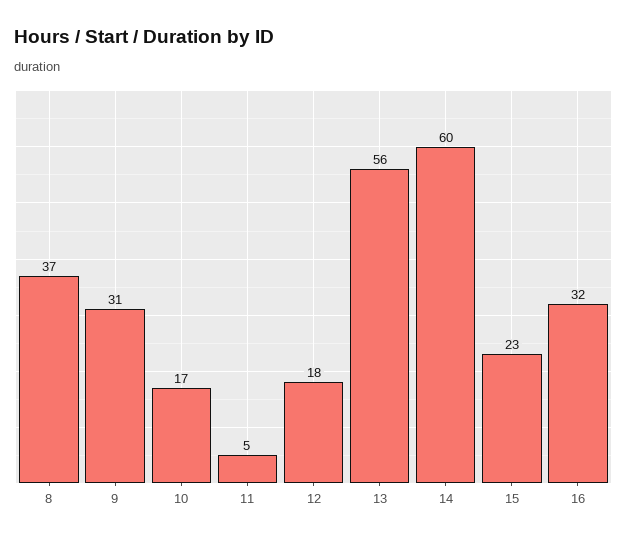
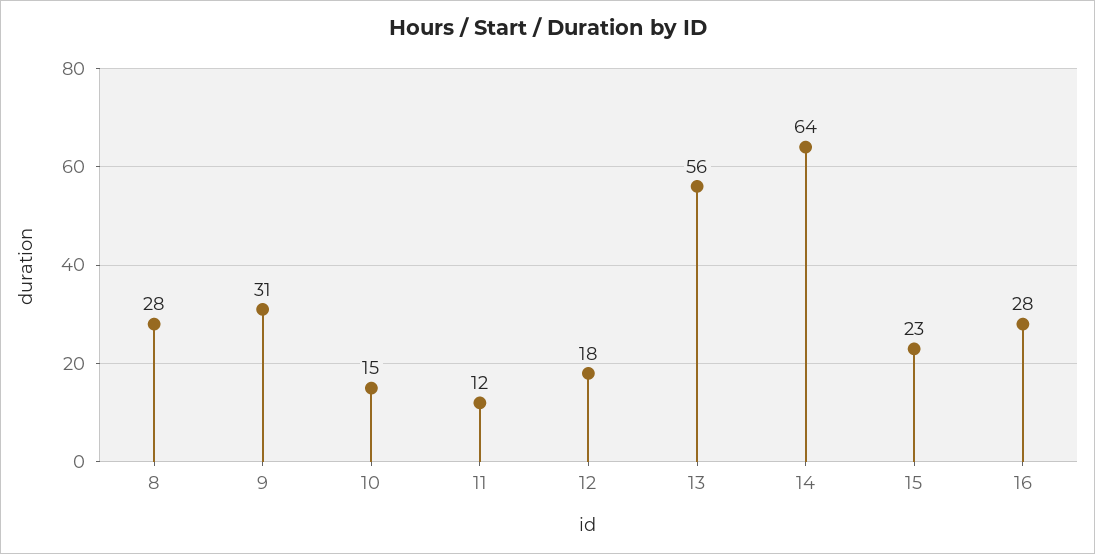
8: 37 -> 28
10: 17 -> 15
11: 5 -> 12
14: 60 -> 64
16: 32 -> 28

